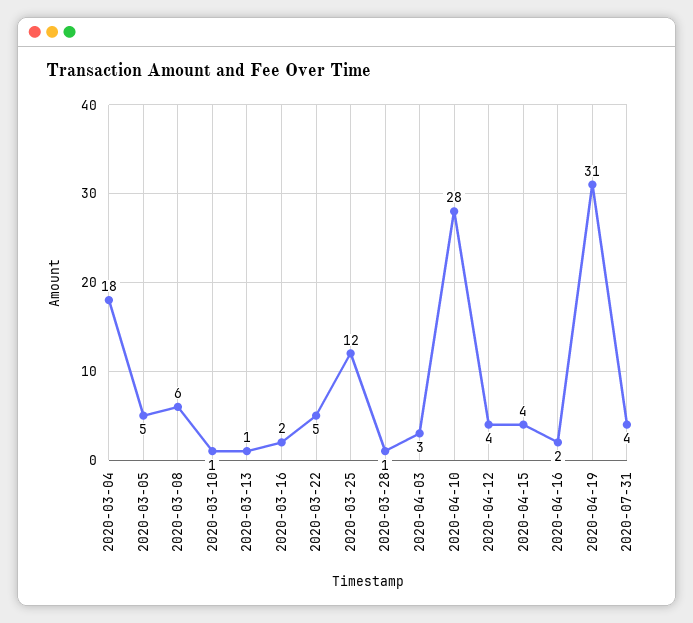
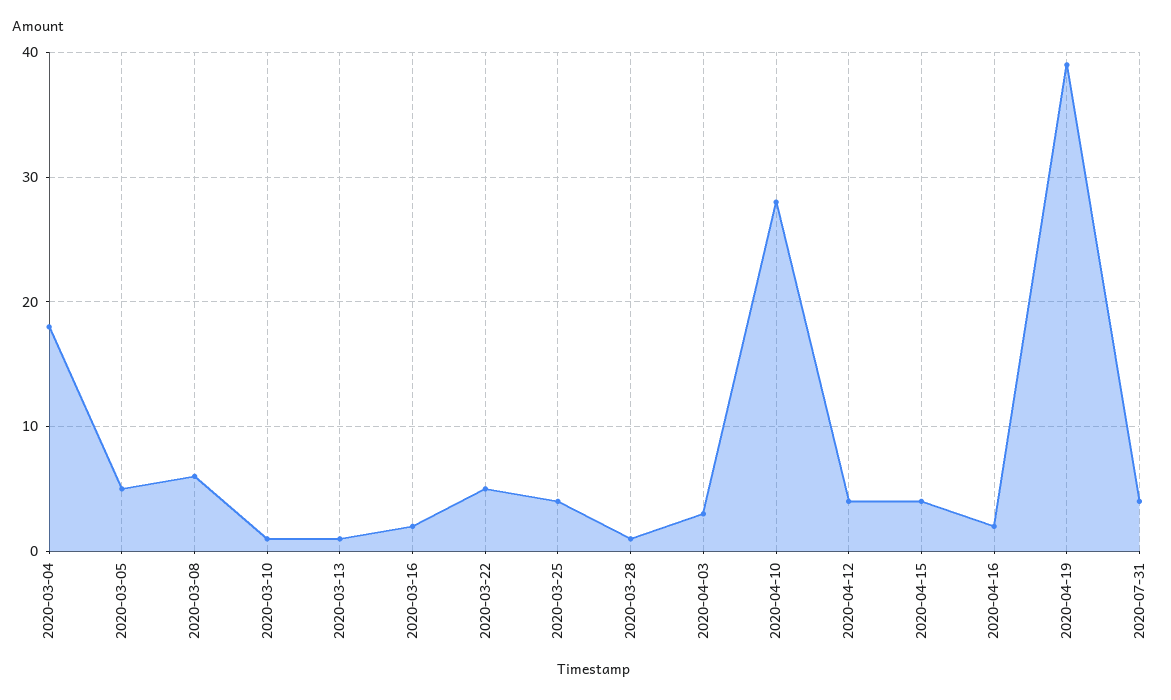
2020-03-25: 12 -> 4
2020-04-19: 31 -> 39

